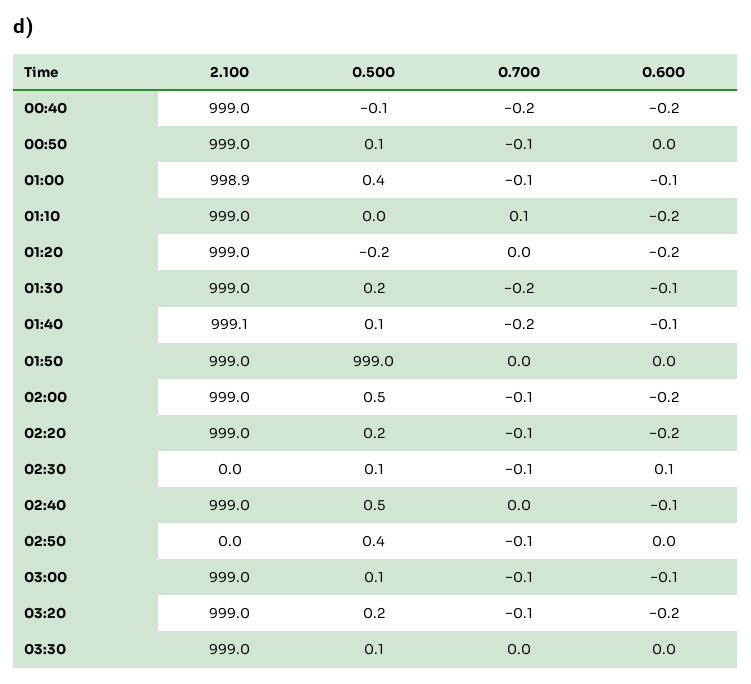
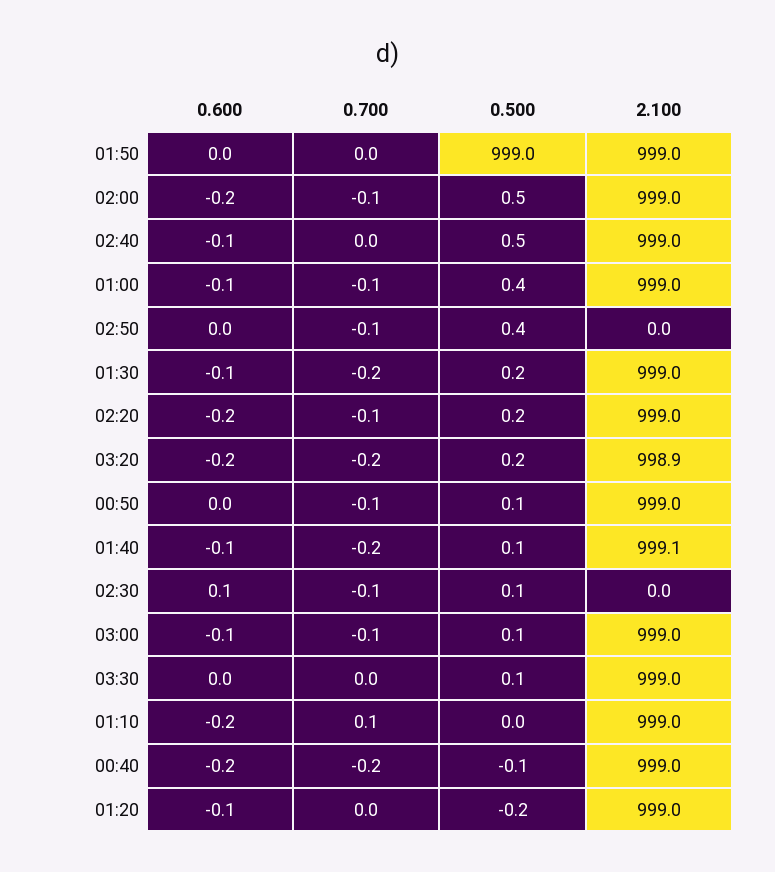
2.100, 01:00: 998.9 -> 999
0.600, 01:20: -0.2 -> -0.1
2.100, 03:20: 999 -> 998.9
0.700, 03:20: -0.1 -> -0.2

